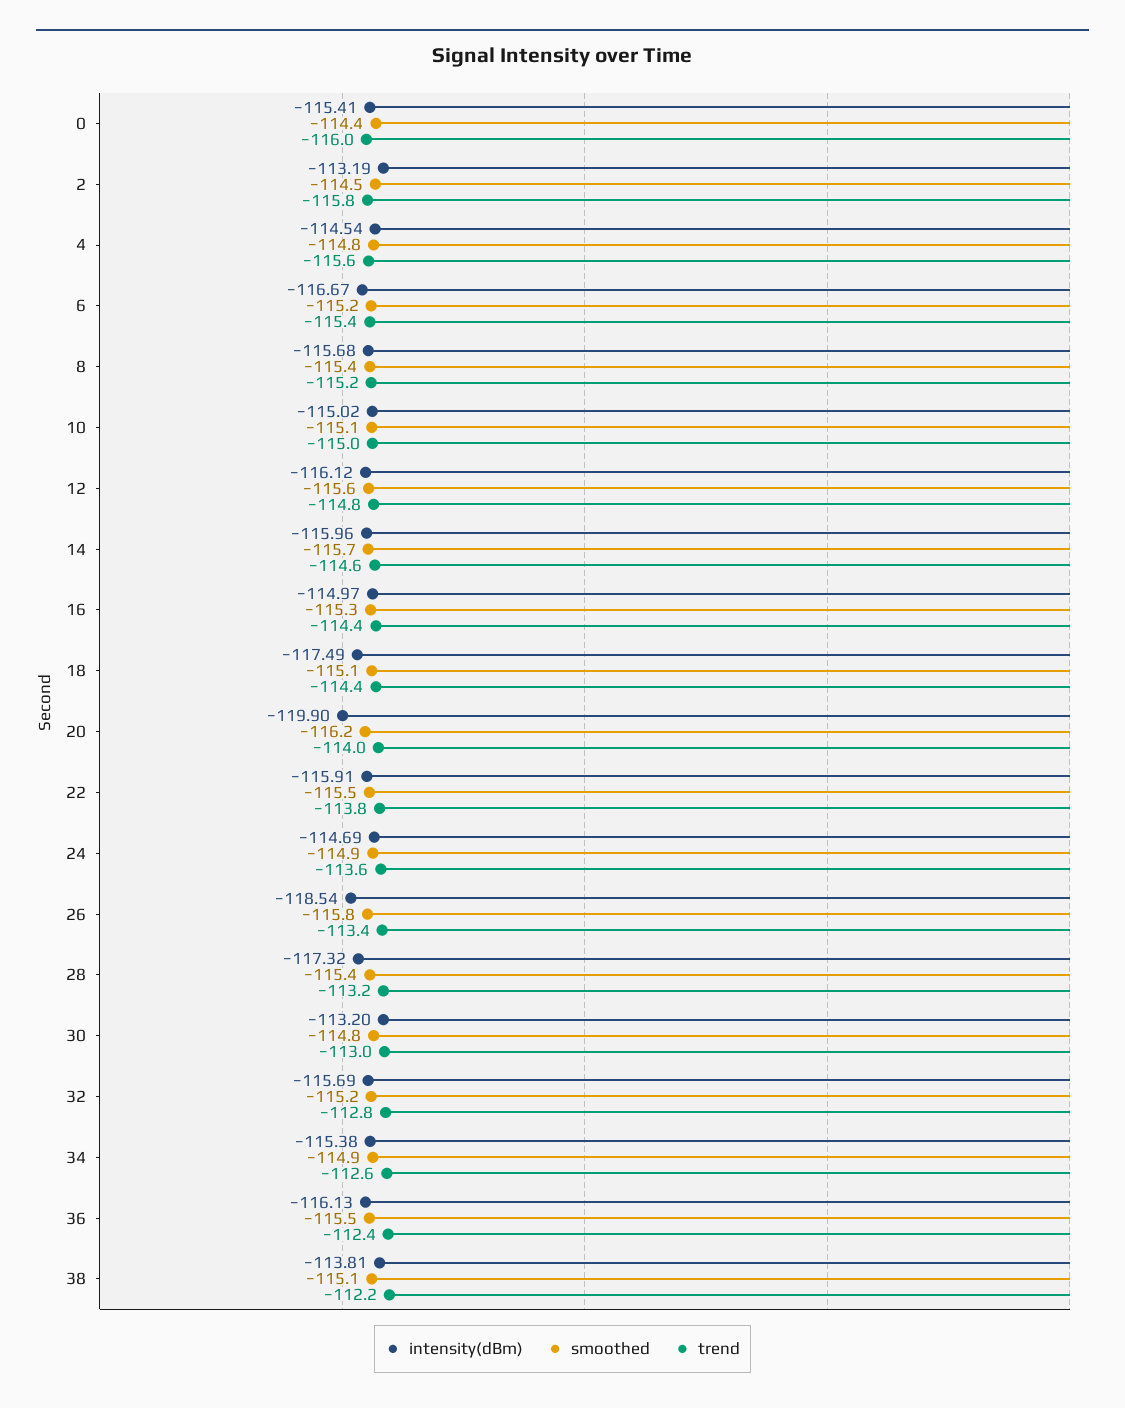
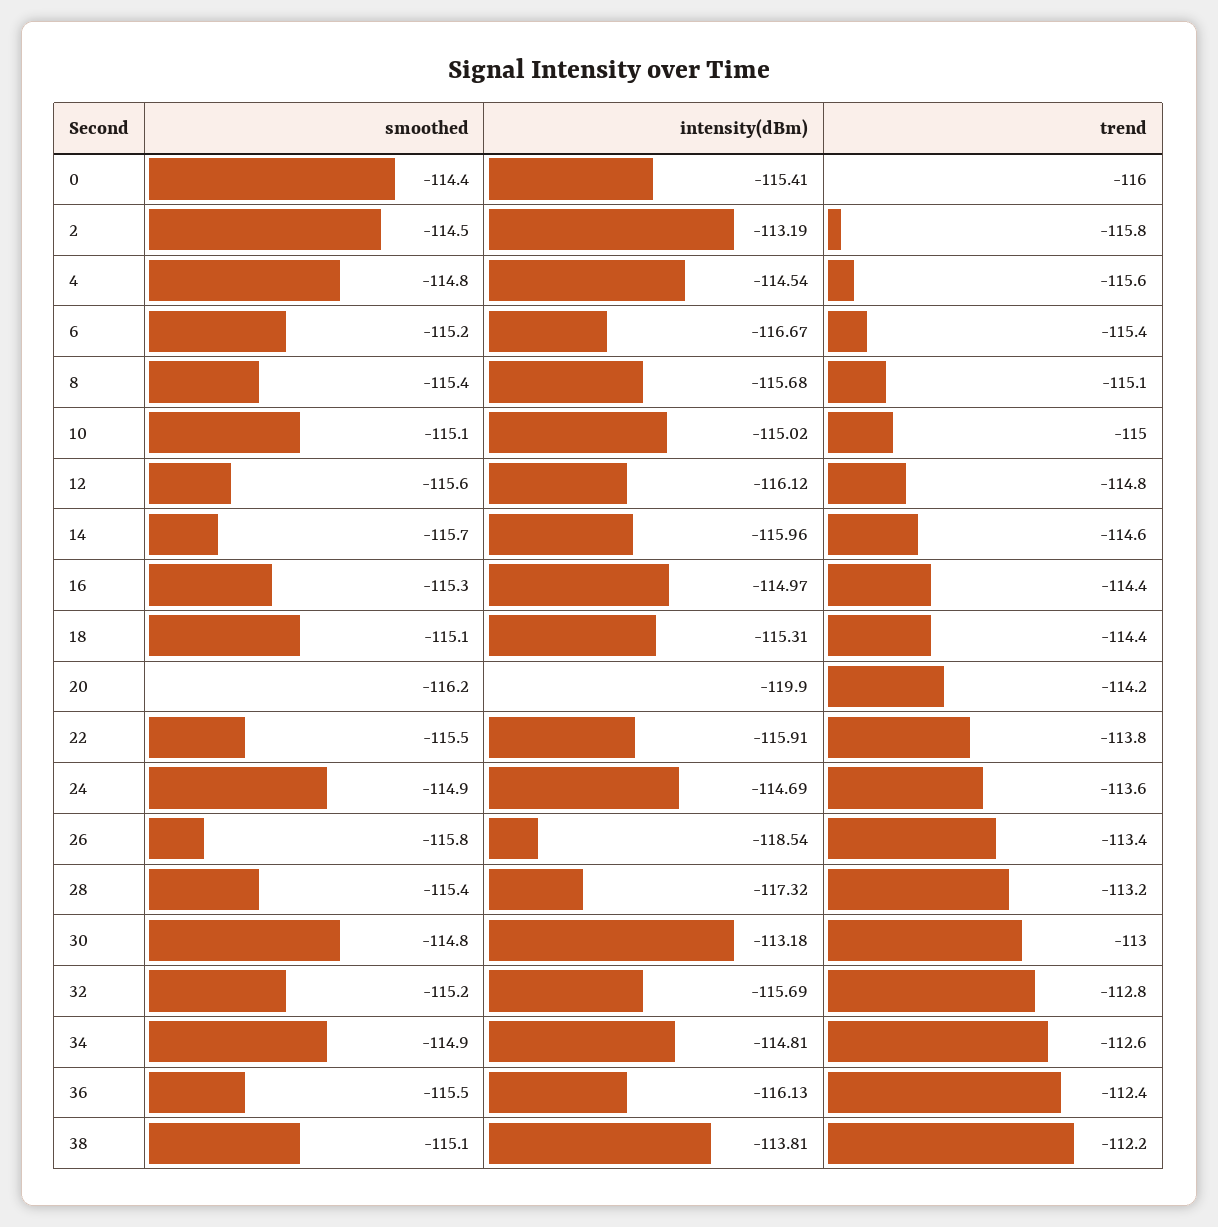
trend, 8: -115.2 -> -115.1
intensity(dBm), 18: -117.49 -> -115.31
trend, 20: -114 -> -114.2
intensity(dBm), 30: -113.2 -> -113.18
intensity(dBm), 34: -115.38 -> -114.81

